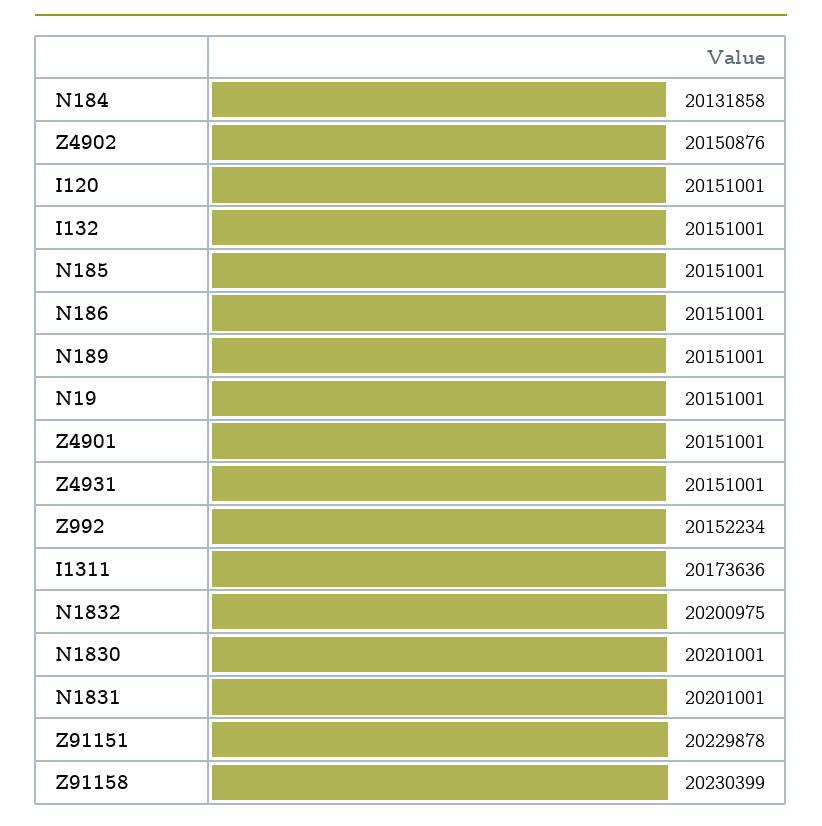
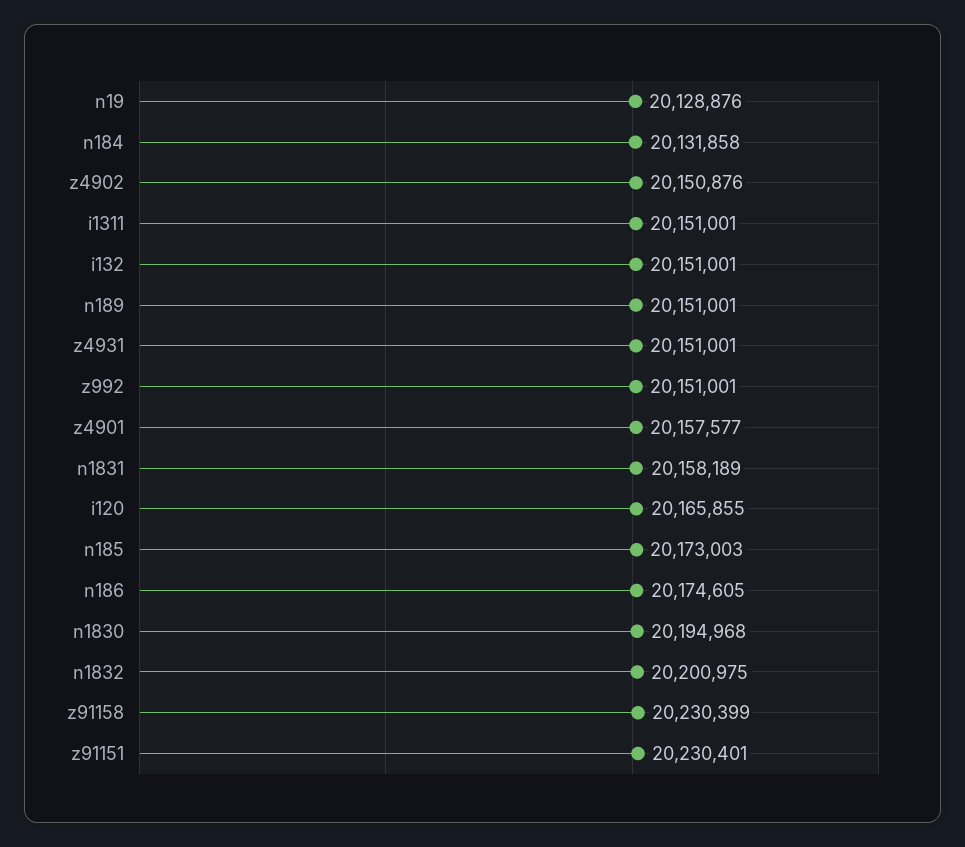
I120: 20151001 -> 20165855
N185: 20151001 -> 20173003
N186: 20151001 -> 20174605
N19: 20151001 -> 20128876
Z4901: 20151001 -> 20157577
Z992: 20152234 -> 20151001
I1311: 20173636 -> 20151001
N1830: 20201001 -> 20194968
N1831: 20201001 -> 20158189
Z91151: 20229878 -> 20230401

